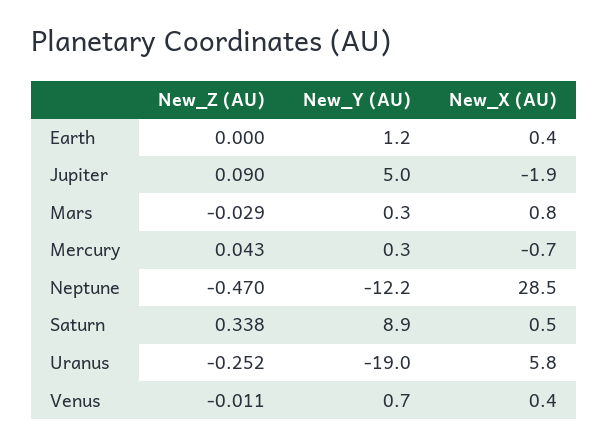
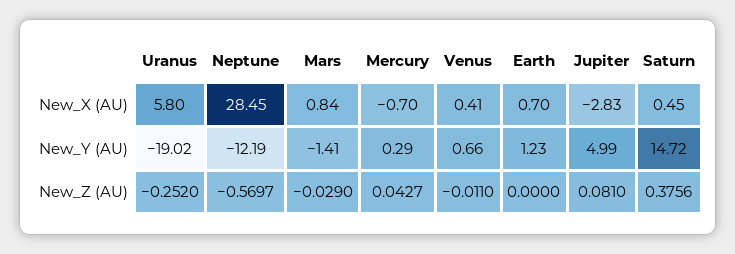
New_X (AU), Earth: 0.4 -> 0.7
New_Z (AU), Jupiter: 0.09 -> 0.081
New_X (AU), Jupiter: -1.9 -> -2.83
New_Y (AU), Mars: 0.3 -> -1.41
New_Z (AU), Neptune: -0.47 -> -0.5697
New_Z (AU), Saturn: 0.338 -> 0.3756
New_Y (AU), Saturn: 8.9 -> 14.72

